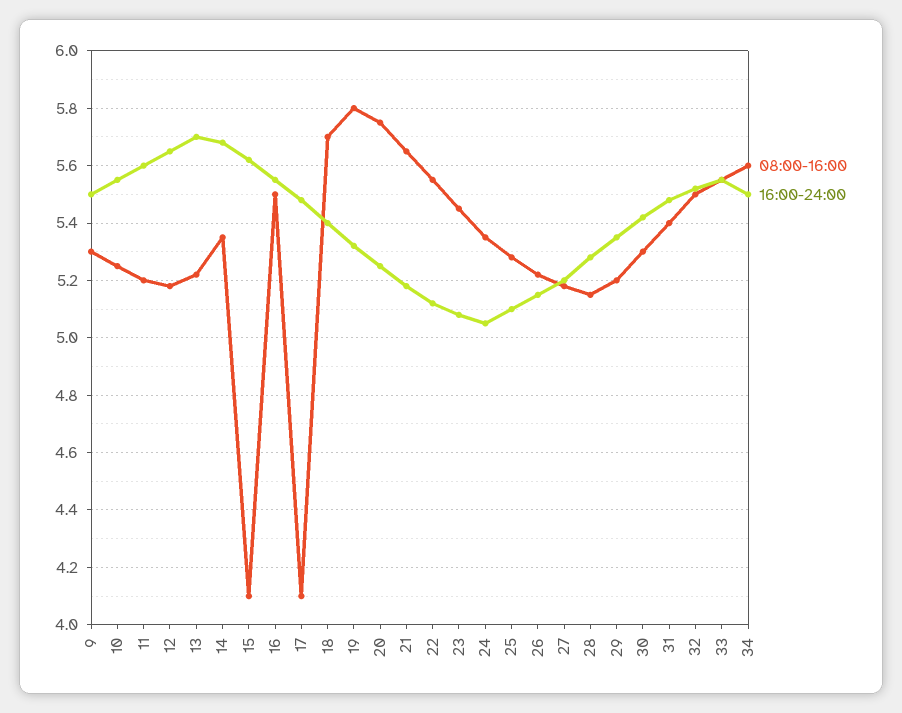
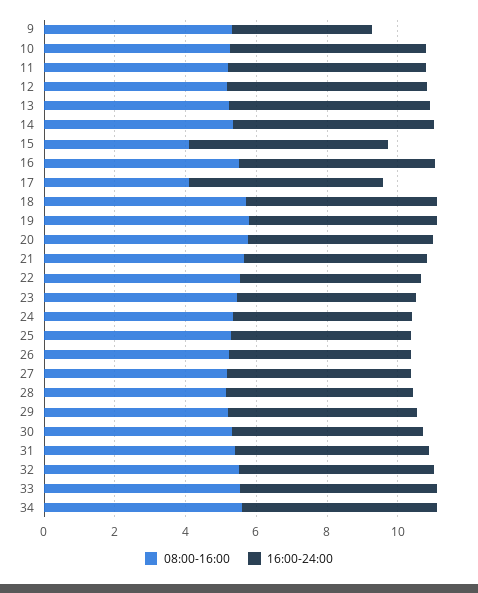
16:00-24:00, 9: 5.5 -> 4

